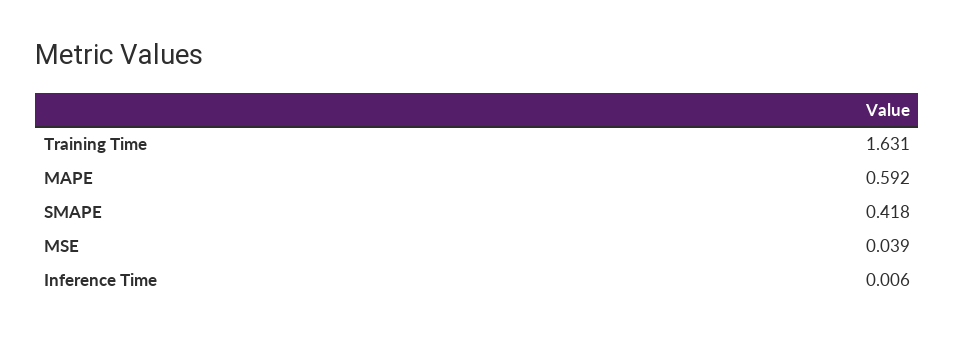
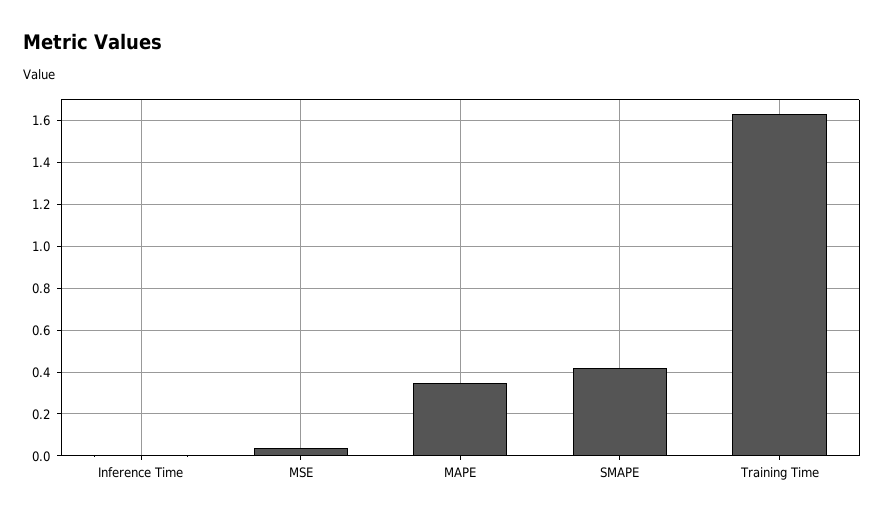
MAPE: 0.592 -> 0.35

